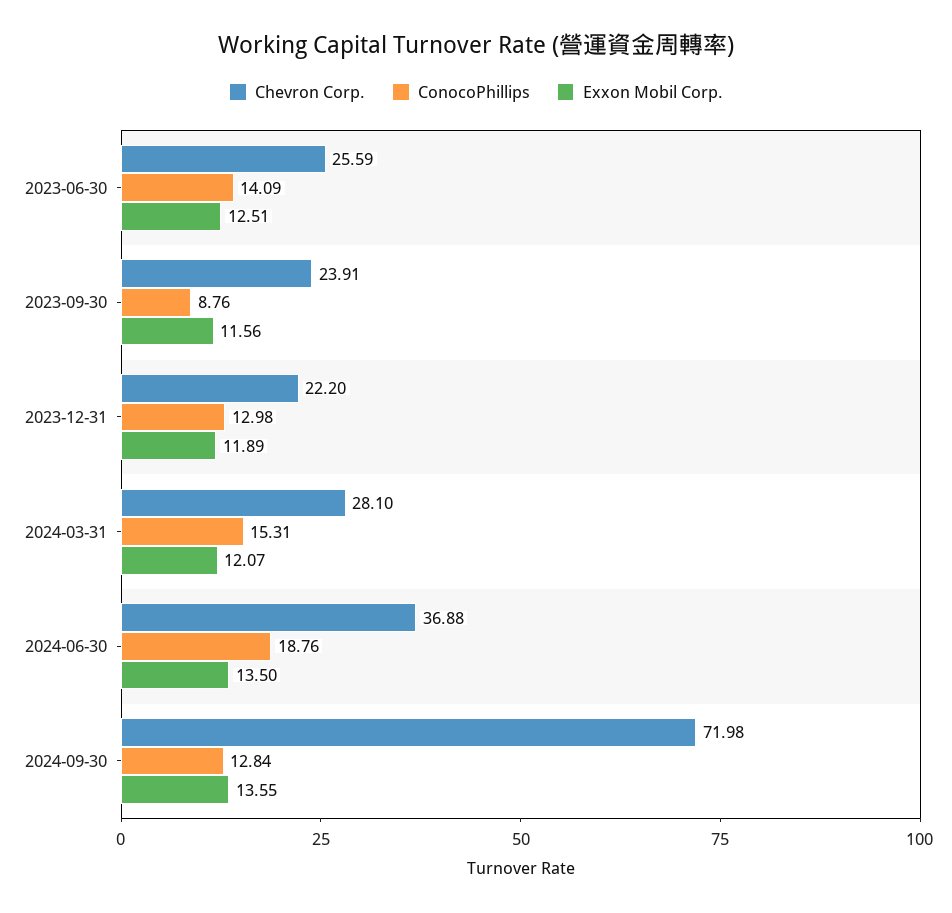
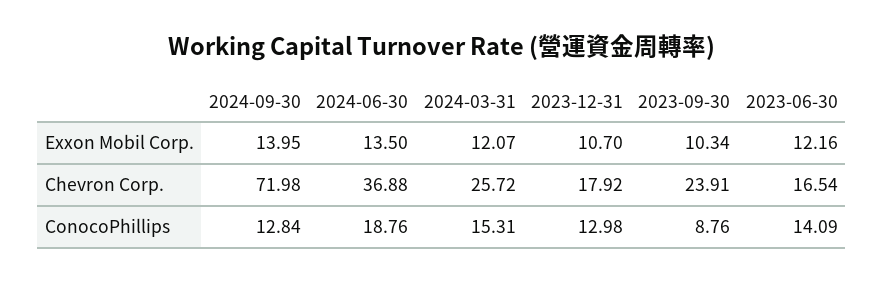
Chevron Corp., 2023-06-30: 25.59 -> 16.54
Exxon Mobil Corp., 2023-06-30: 12.51 -> 12.16
Exxon Mobil Corp., 2023-09-30: 11.56 -> 10.34
Chevron Corp., 2023-12-31: 22.2 -> 17.92
Exxon Mobil Corp., 2023-12-31: 11.89 -> 10.7
Chevron Corp., 2024-03-31: 28.1 -> 25.72
Exxon Mobil Corp., 2024-09-30: 13.55 -> 13.95

